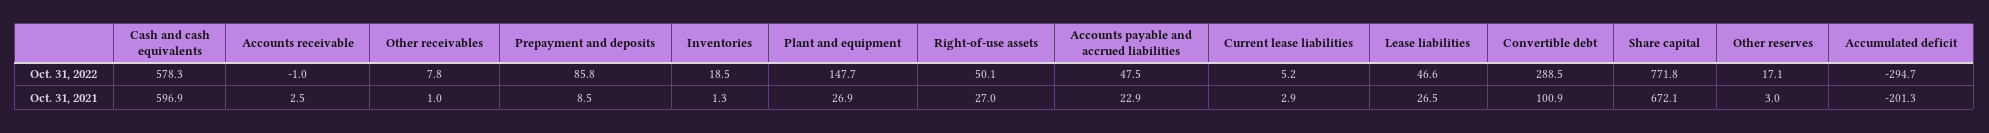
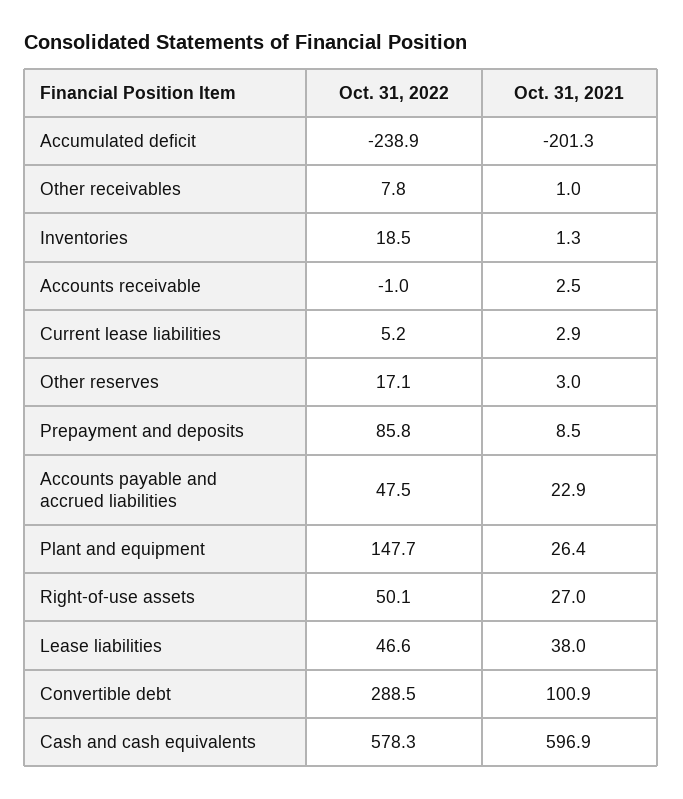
Share capital, Oct. 31, 2022: 771.8 -> none
Accumulated deficit, Oct. 31, 2022: -294.7 -> -238.9
Plant and equipment, Oct. 31, 2021: 26.9 -> 26.4
Lease liabilities, Oct. 31, 2021: 26.5 -> 38
Share capital, Oct. 31, 2021: 672.1 -> none

